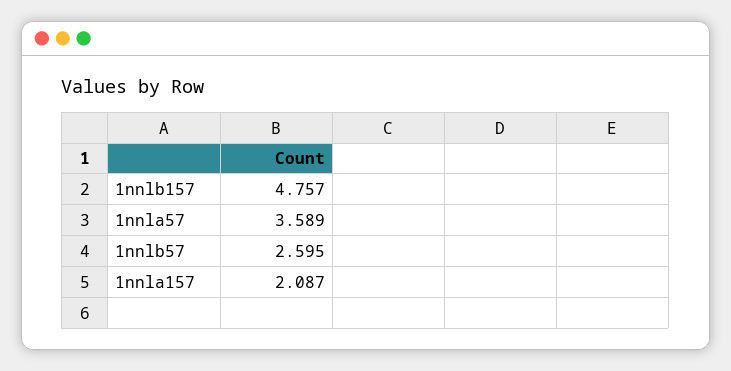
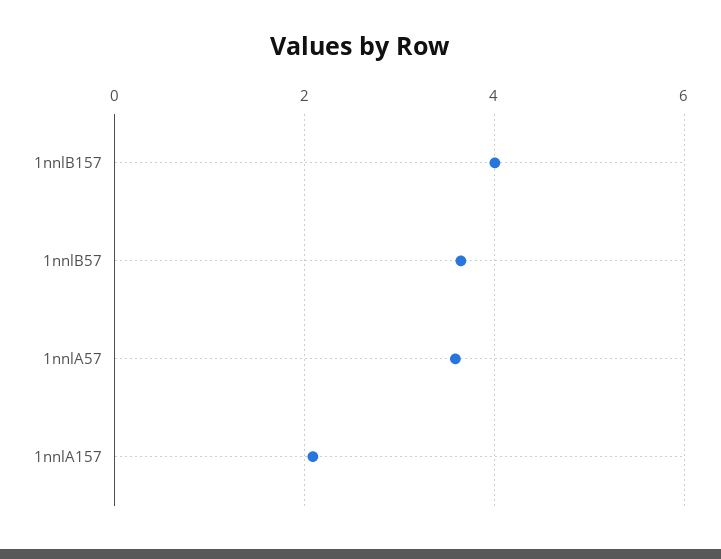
1nnlb157: 4.757 -> 4
1nnlb57: 2.595 -> 3.6

